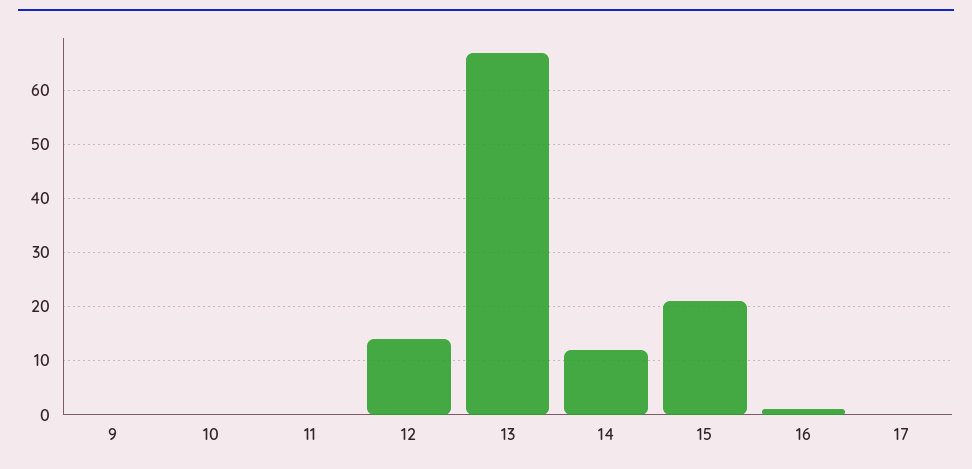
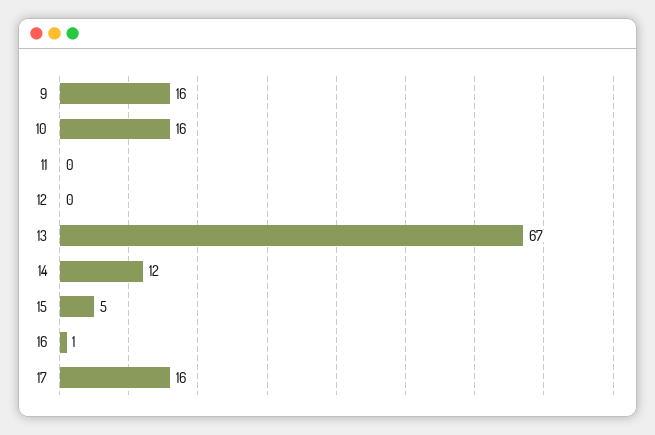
9: 0 -> 16
10: 0 -> 16
12: 15 -> 0
15: 20 -> 5
17: 0 -> 16

